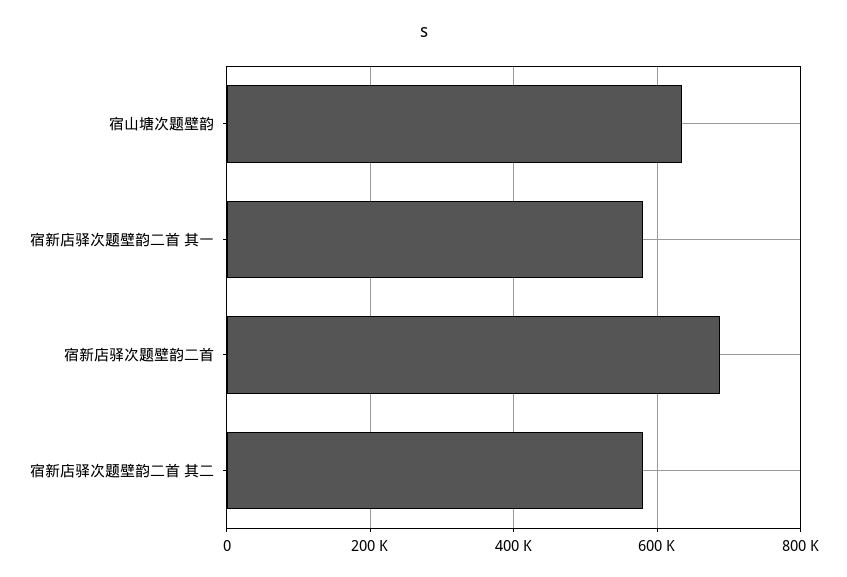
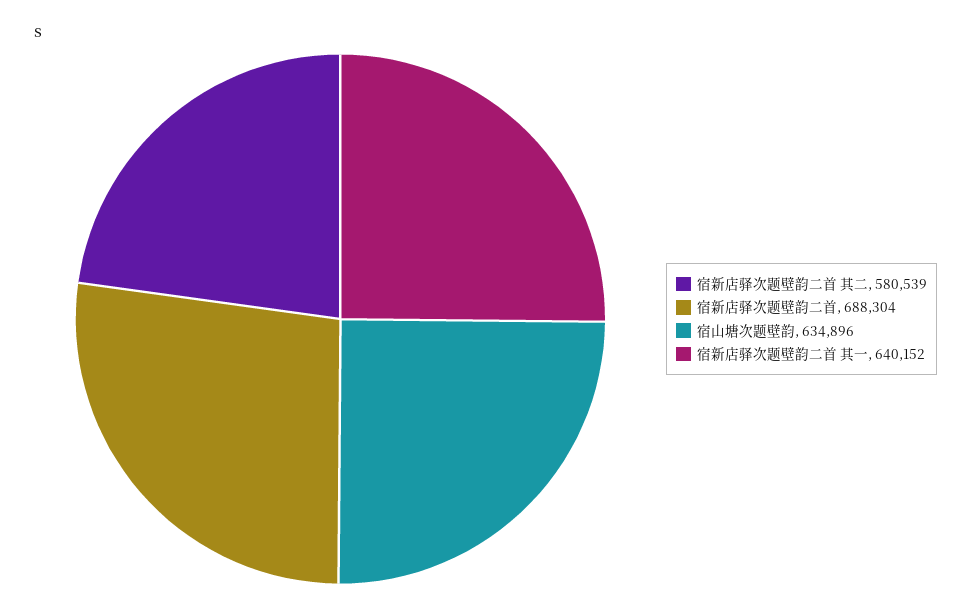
宿新店驿次题壁韵二首 其一: 580000 -> 640152

